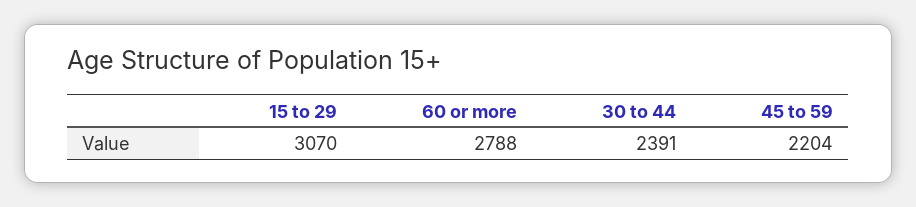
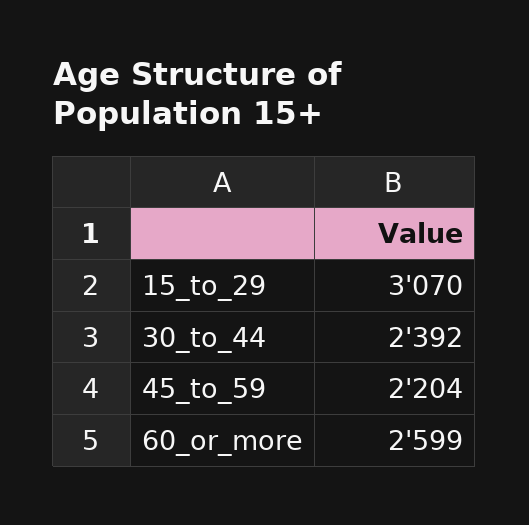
60 or more: 2788 -> 2599
30 to 44: 2391 -> 2392

